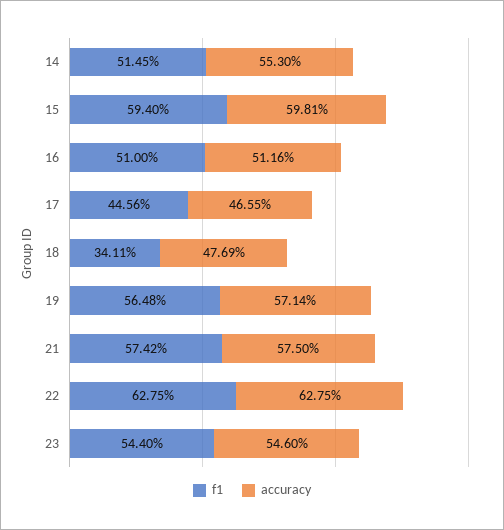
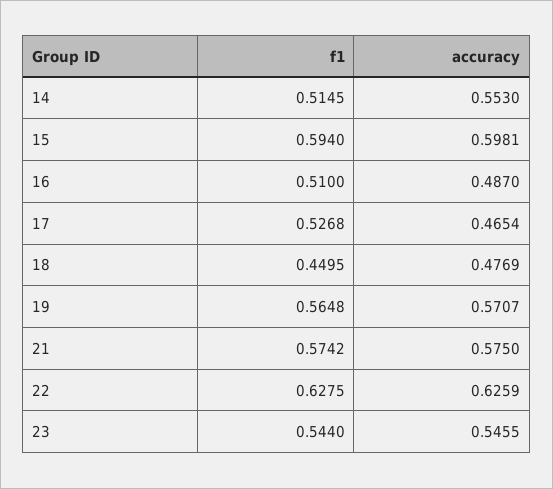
accuracy, 16: 0.5116 -> 0.487
f1, 17: 0.4456 -> 0.5268
accuracy, 17: 0.4655 -> 0.4654
f1, 18: 0.3411 -> 0.4495
accuracy, 19: 0.5714 -> 0.5707
accuracy, 22: 0.6275 -> 0.6259
accuracy, 23: 0.546 -> 0.5455

